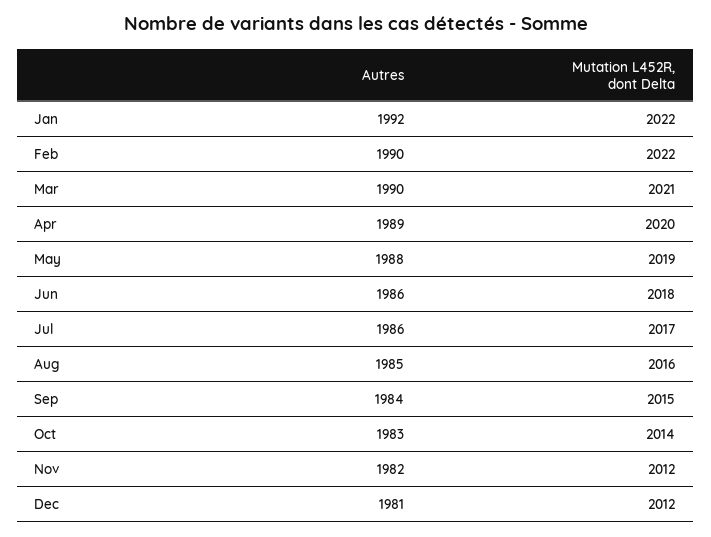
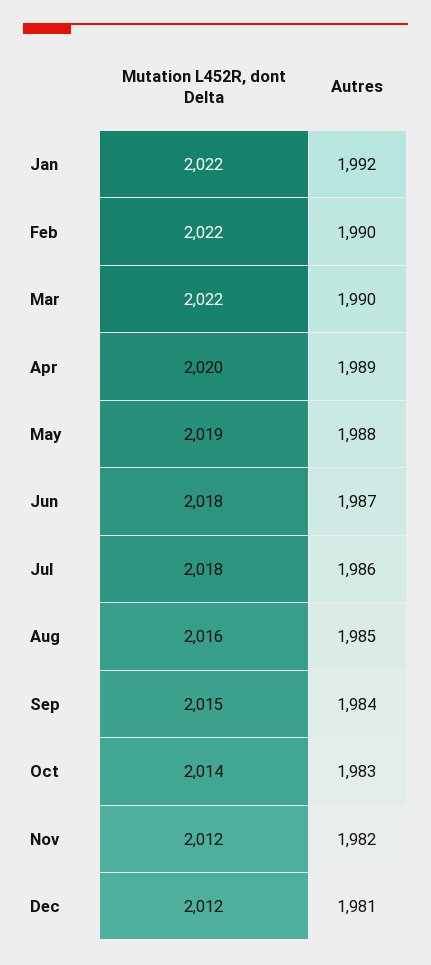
Mutation L452R, dont Delta, Mar: 2021 -> 2022
Autres, Jun: 1986 -> 1987
Mutation L452R, dont Delta, Jul: 2017 -> 2018

